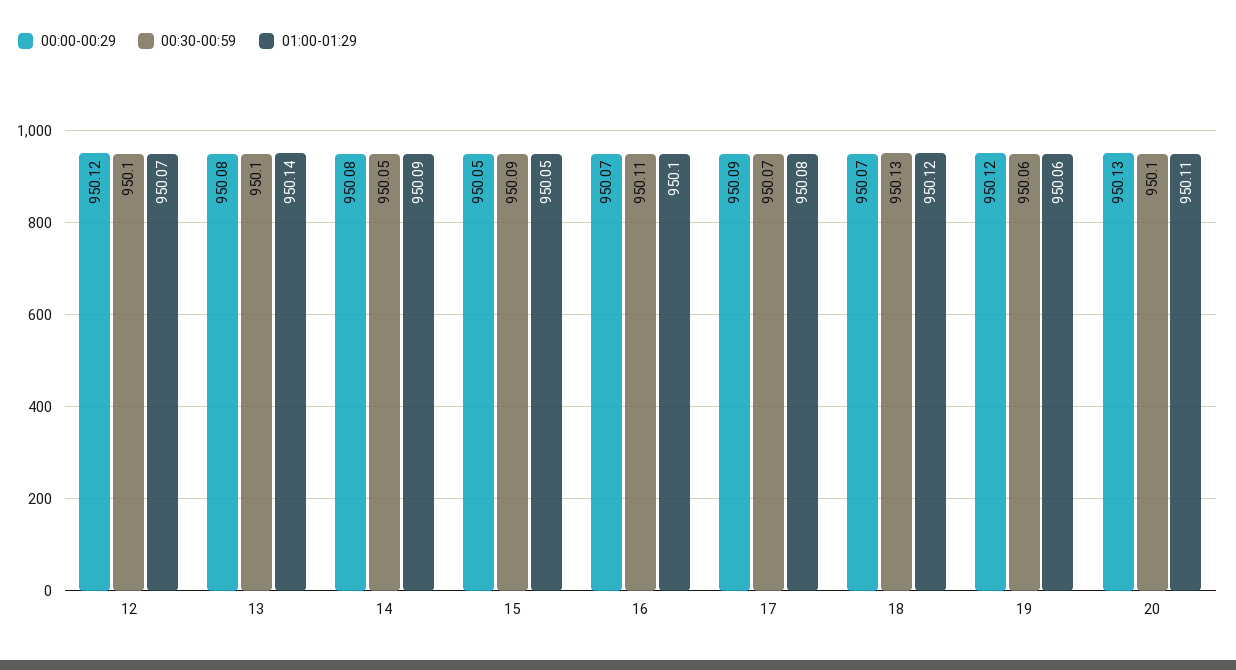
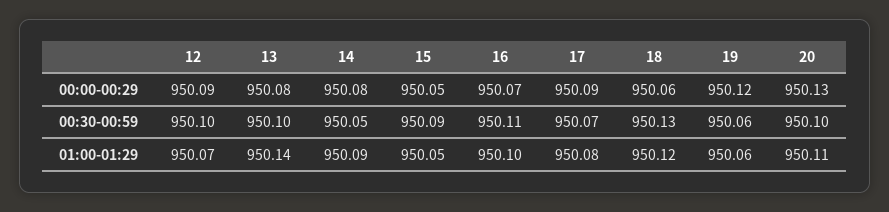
00:00-00:29, 12: 950.12 -> 950.09
00:00-00:29, 18: 950.07 -> 950.06

